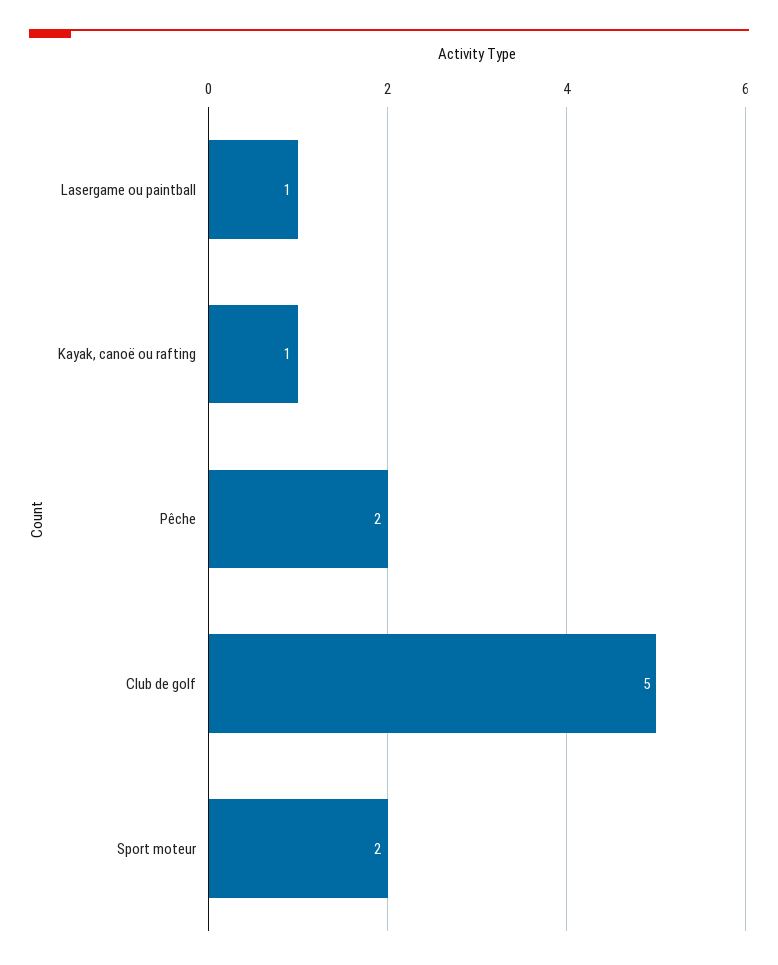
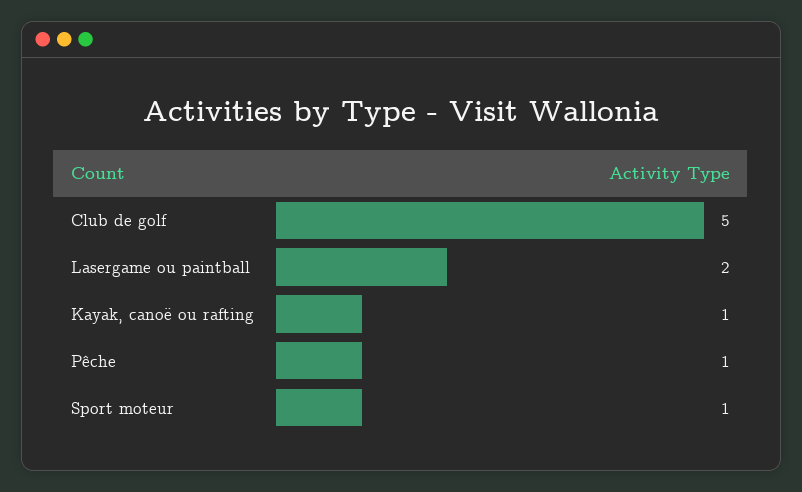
Lasergame ou paintball: 1 -> 2
Pêche: 2 -> 1
Sport moteur: 2 -> 1

